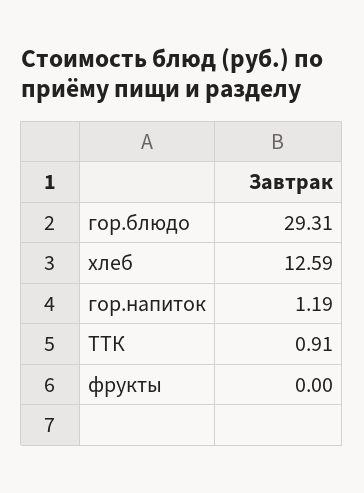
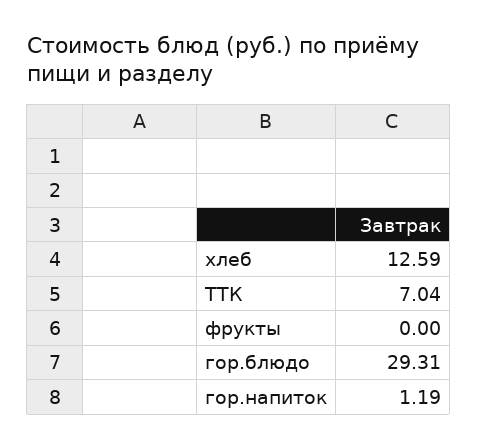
ТТК: 0.91 -> 7.04

